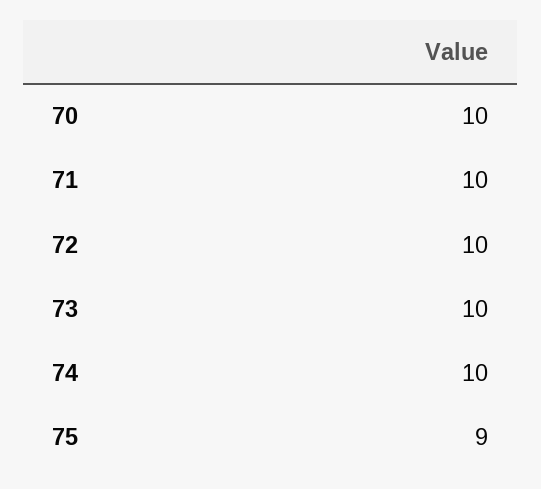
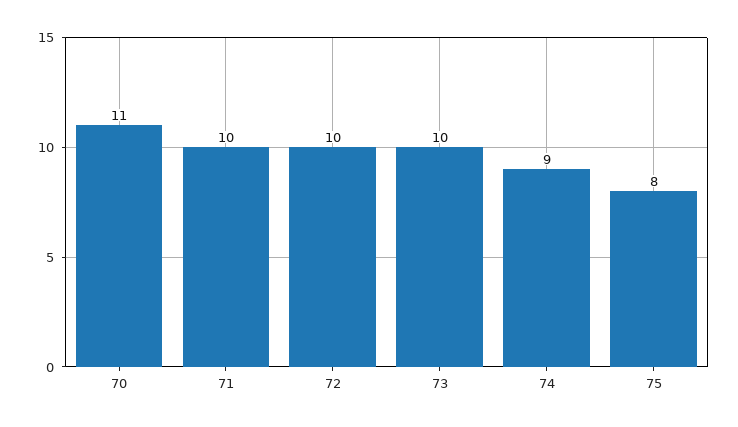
70: 10 -> 11
74: 10 -> 9
75: 9 -> 8

